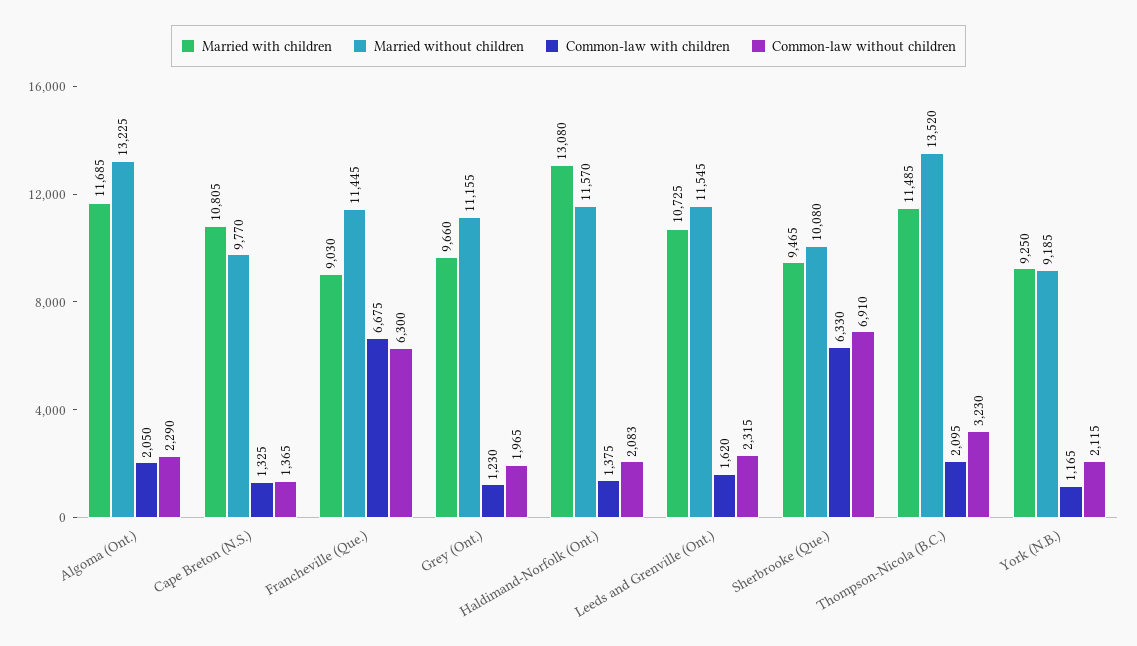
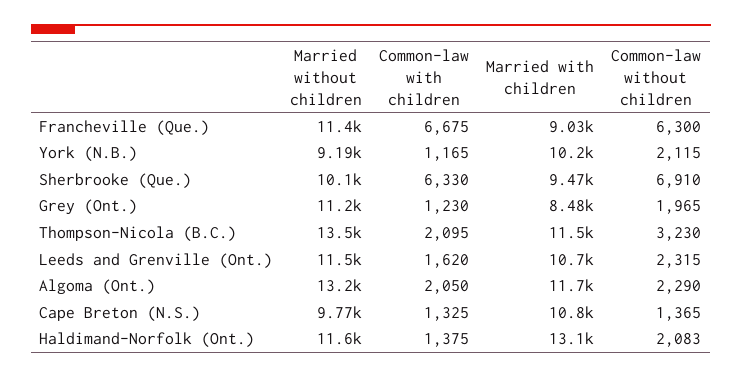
Married with children, Grey (Ont.): 9660 -> 8480
Married with children, York (N.B.): 9250 -> 10200

